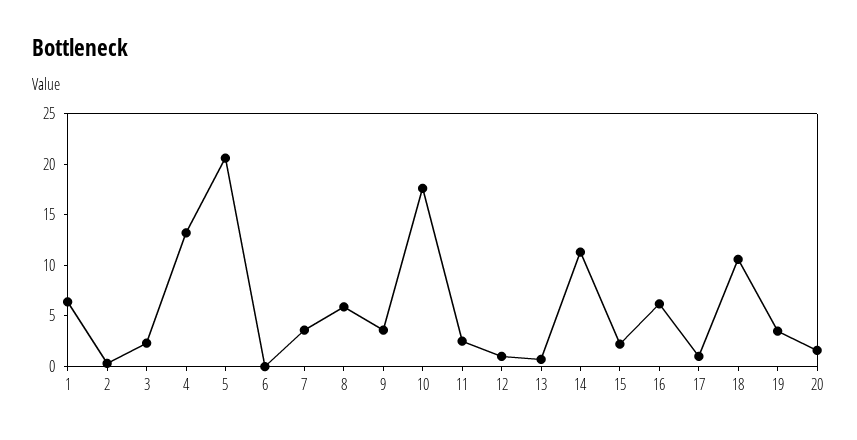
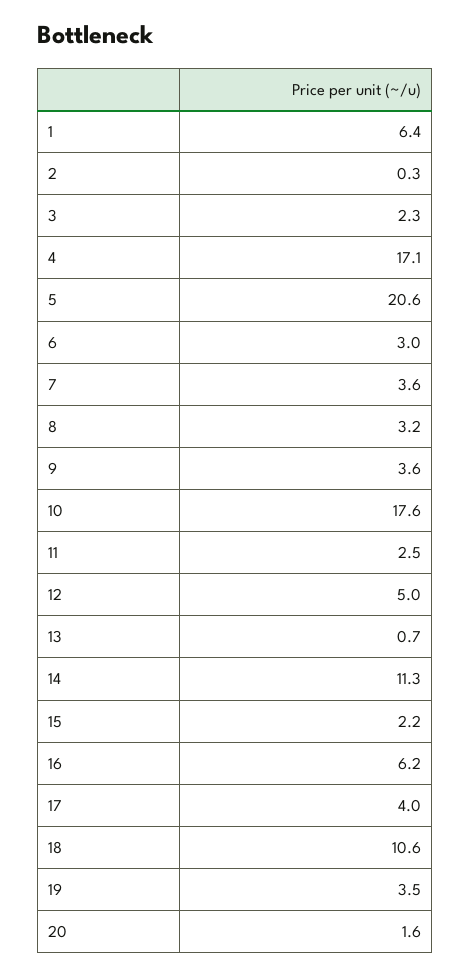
4: 13 -> 17.1
6: 0 -> 3
8: 6 -> 3.2
12: 1 -> 5
17: 1 -> 4

